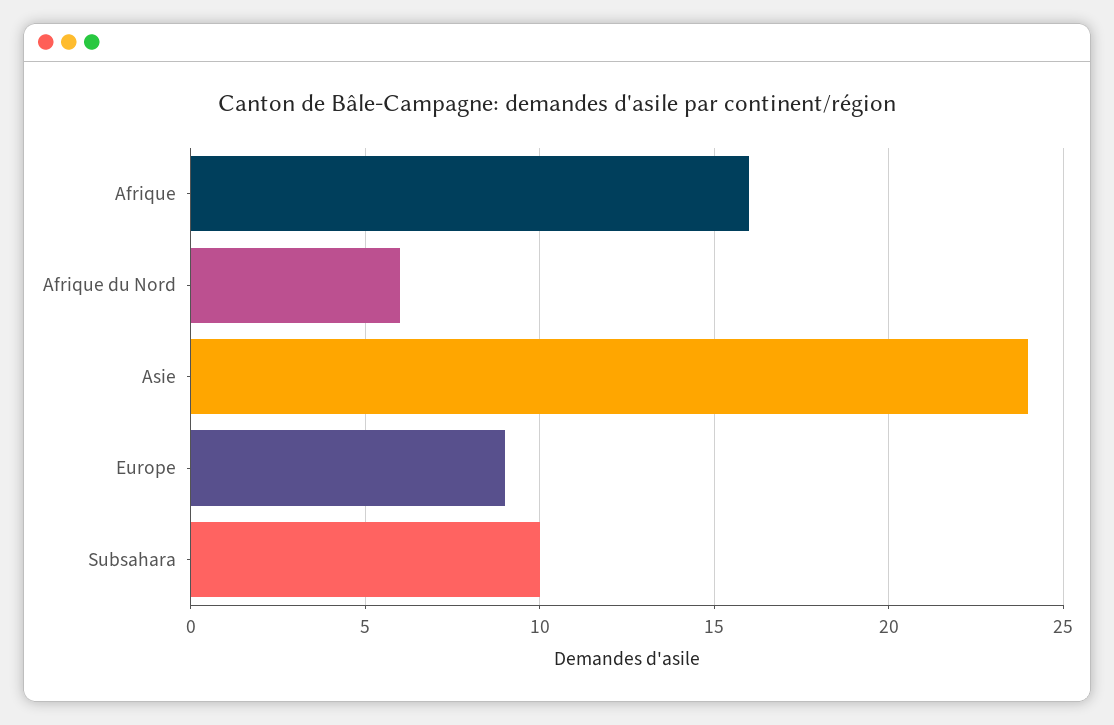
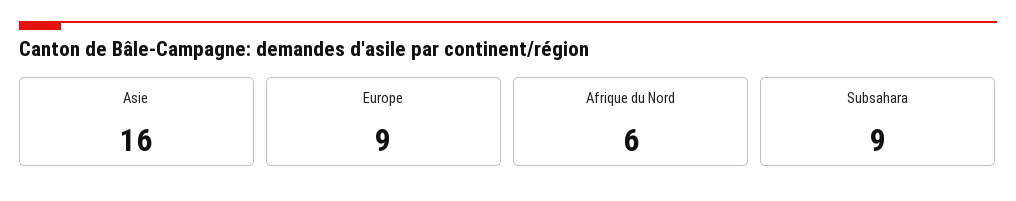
Afrique: 16 -> none
Asie: 24 -> 16
Subsahara: 10 -> 9

